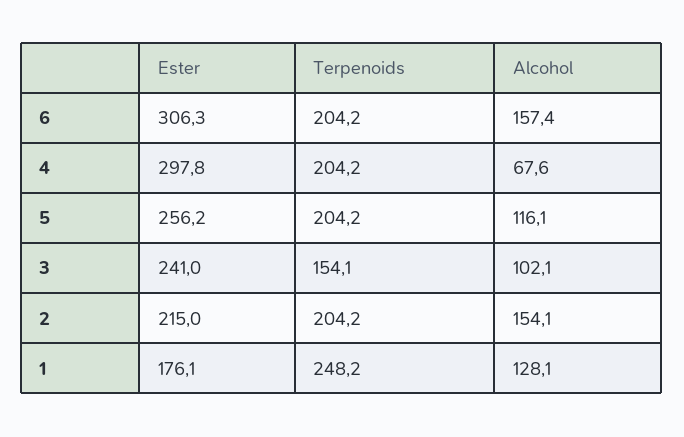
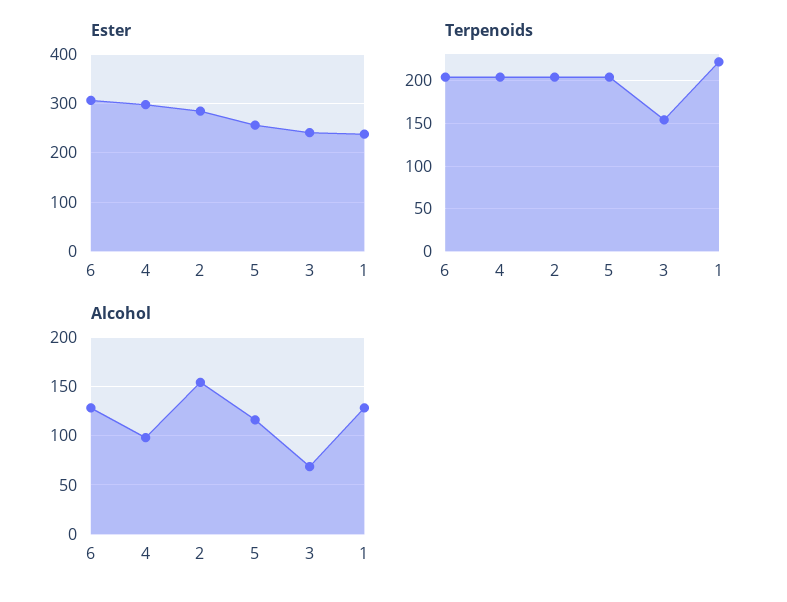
Alcohol, 6: 157.4 -> 130
Alcohol, 4: 67.6 -> 100
Alcohol, 3: 102.1 -> 70
Ester, 2: 215 -> 280
Ester, 1: 176.1 -> 240
Terpenoids, 1: 248.2 -> 220

